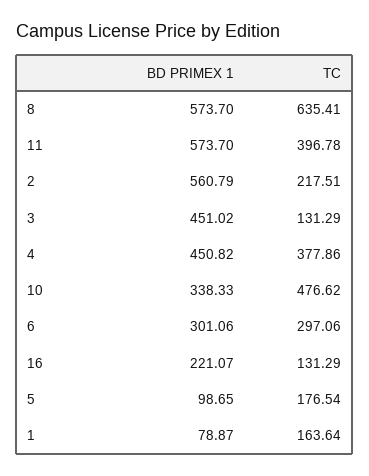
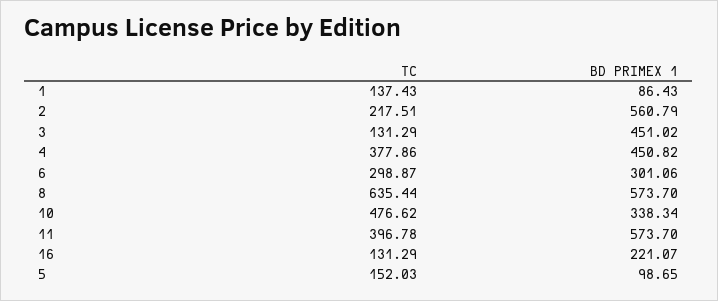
TC, 8: 635.41 -> 635.44
BD PRIMEX 1, 10: 338.33 -> 338.34
TC, 6: 297.06 -> 298.87
TC, 5: 176.54 -> 152.03
BD PRIMEX 1, 1: 78.87 -> 86.43
TC, 1: 163.64 -> 137.43

